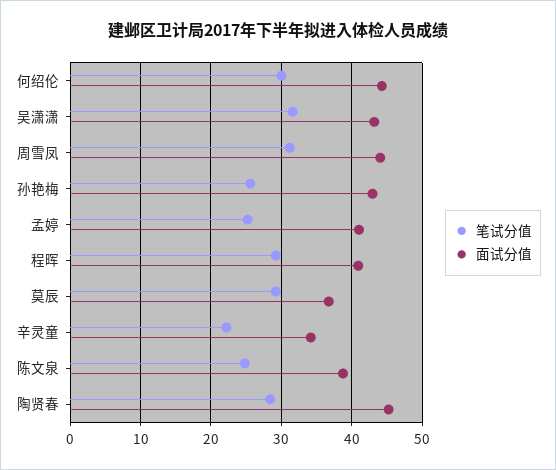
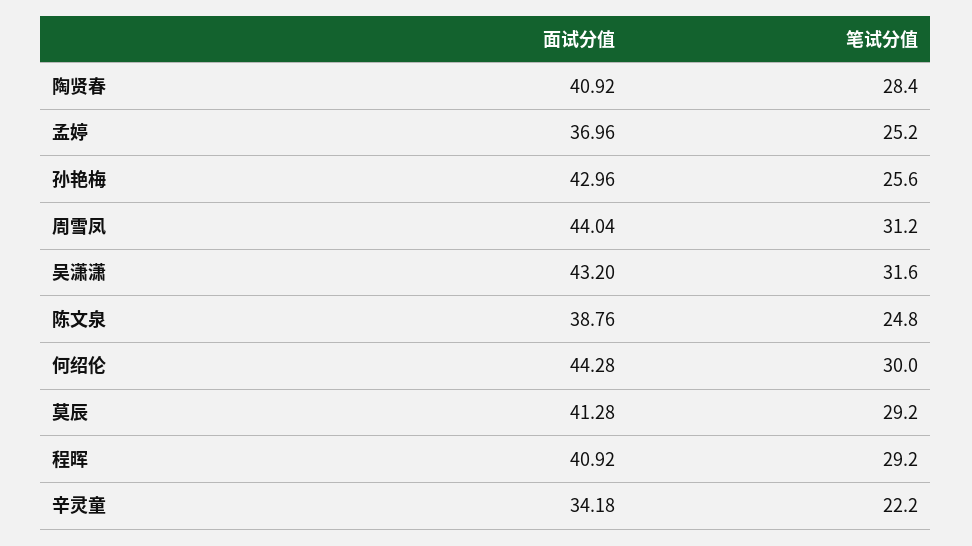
面试分值, 孟婷: 41 -> 36.96
面试分值, 莫辰: 37 -> 41.28
面试分值, 陶贤春: 45 -> 40.92

